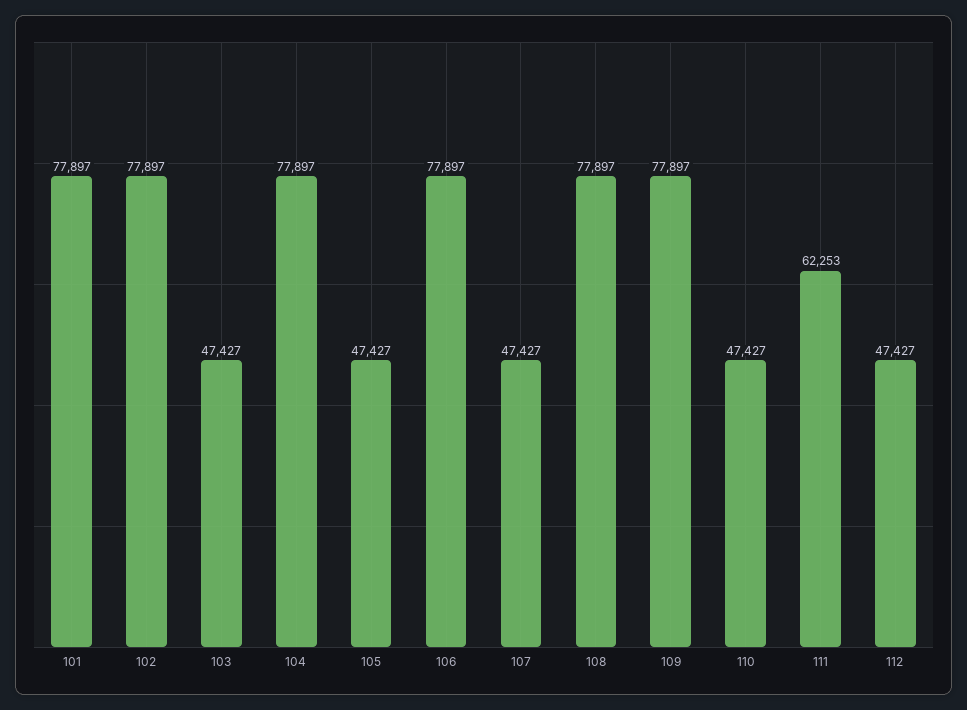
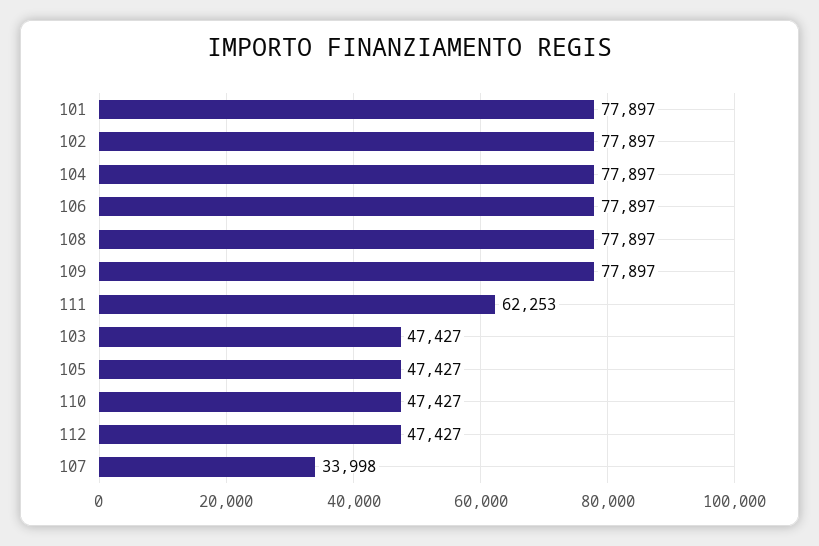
107: 47427 -> 33998

